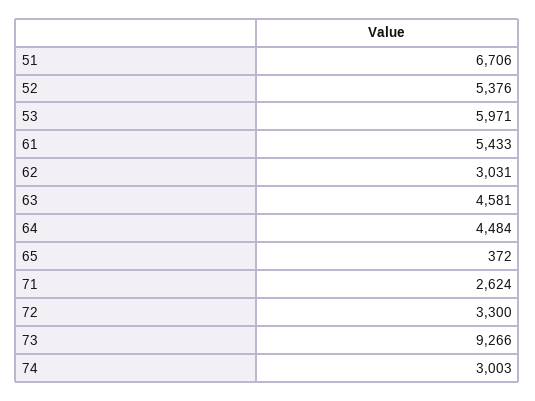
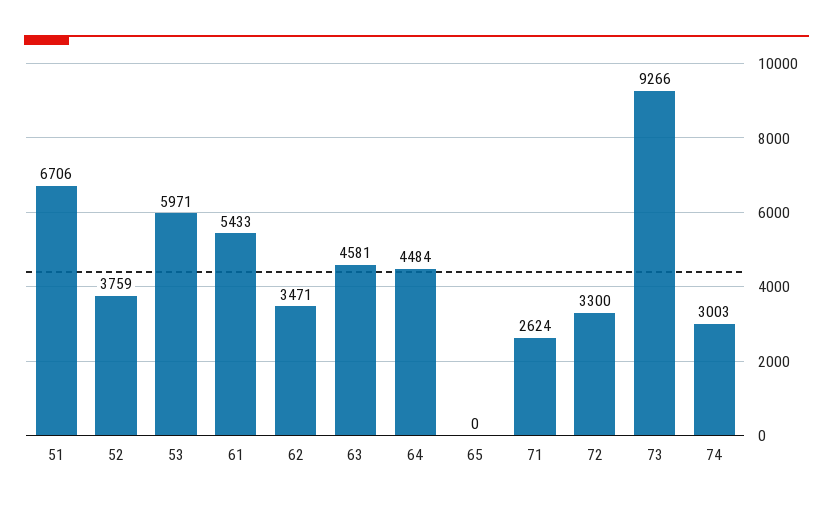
52: 5376 -> 3759
62: 3031 -> 3471
65: 372 -> 0

